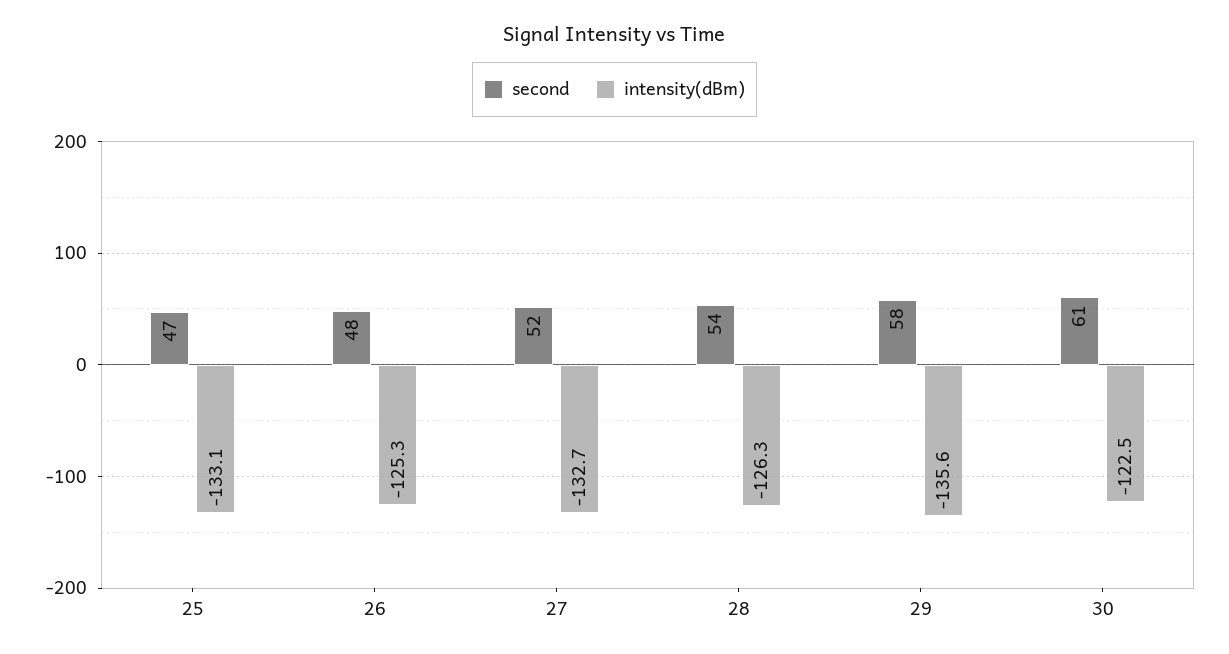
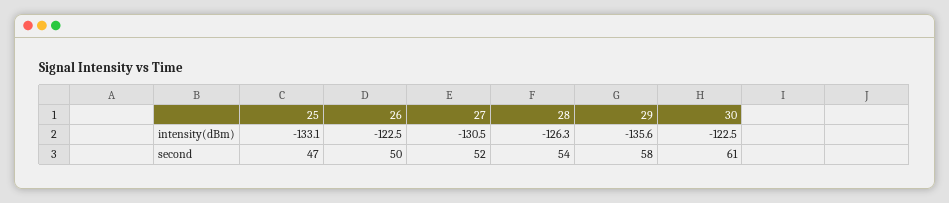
second, 26: 48 -> 50
intensity(dBm), 26: -125.3 -> -122.5
intensity(dBm), 27: -132.7 -> -130.5

